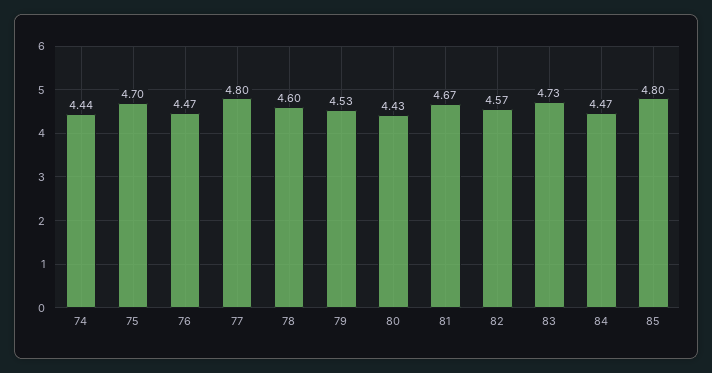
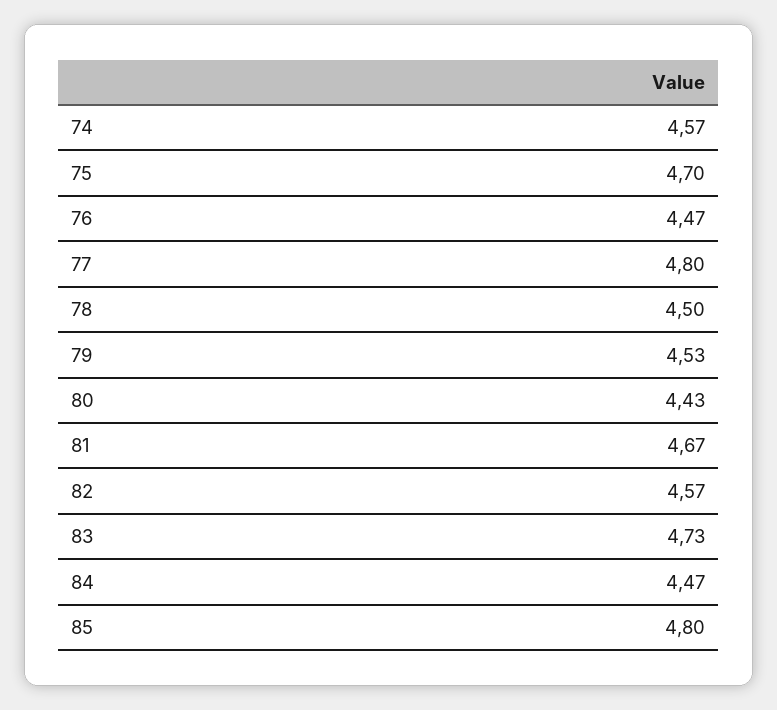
74: 4.44 -> 4.57
78: 4.6 -> 4.5

